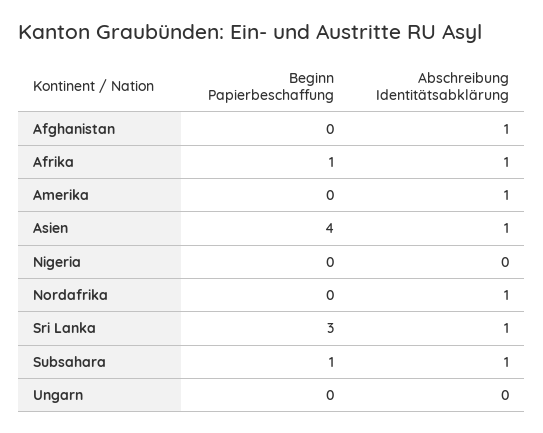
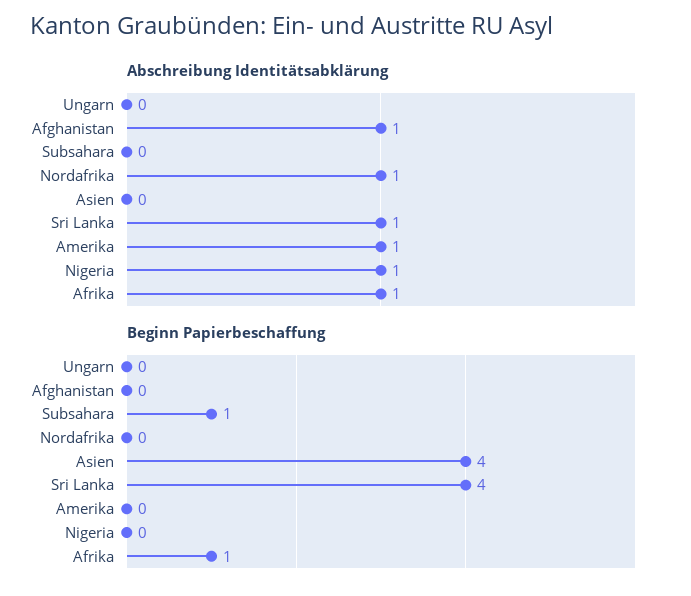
Abschreibung Identitätsabklärung, Asien: 1 -> 0
Abschreibung Identitätsabklärung, Nigeria: 0 -> 1
Beginn Papierbeschaffung, Sri Lanka: 3 -> 4
Abschreibung Identitätsabklärung, Subsahara: 1 -> 0

